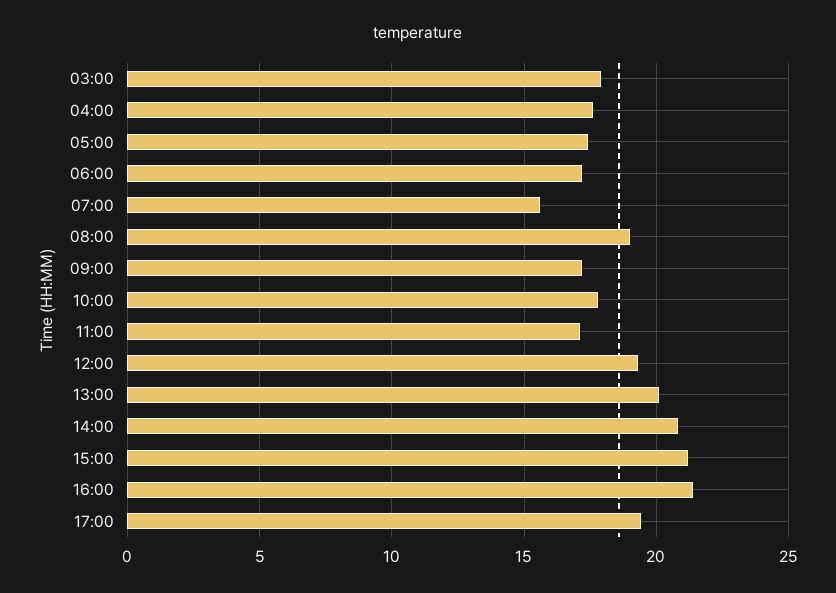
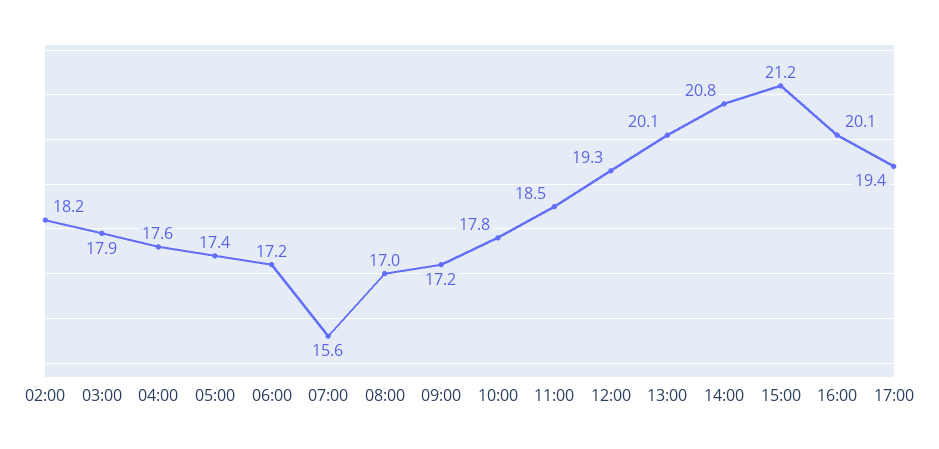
08:00: 19 -> 17
11:00: 17 -> 18.5
16:00: 21.5 -> 20.1
02:00: none -> 18.2

